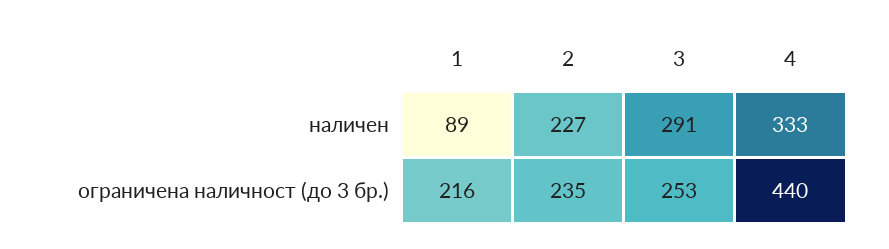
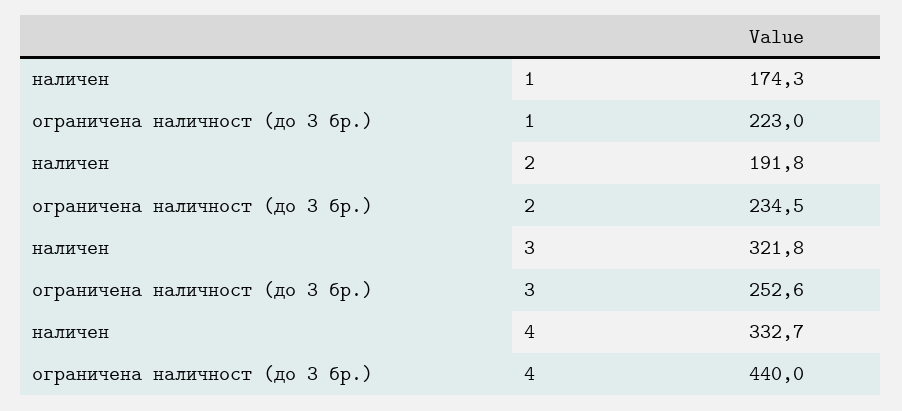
1, наличен: 89 -> 174.3
2, наличен: 227 -> 191.8
3, наличен: 291 -> 321.8
1, ограничена наличност (до 3 бр.): 216 -> 223

